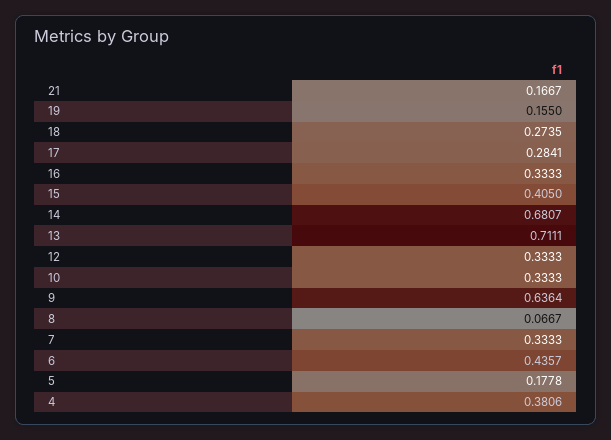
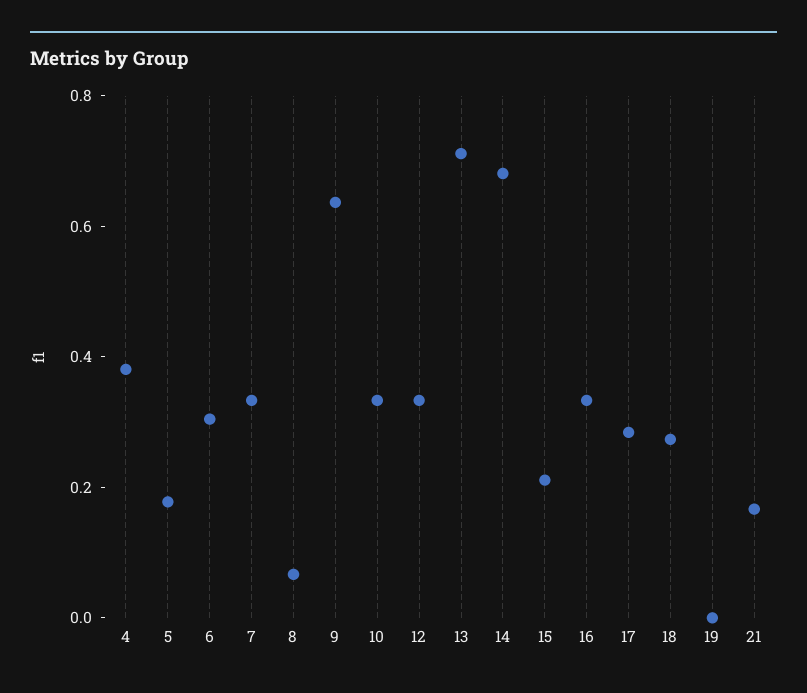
19: 0.155 -> 0
15: 0.405 -> 0.2
6: 0.4357 -> 0.3

